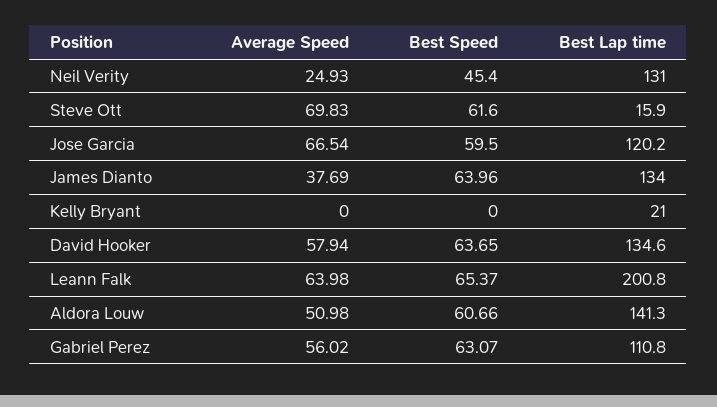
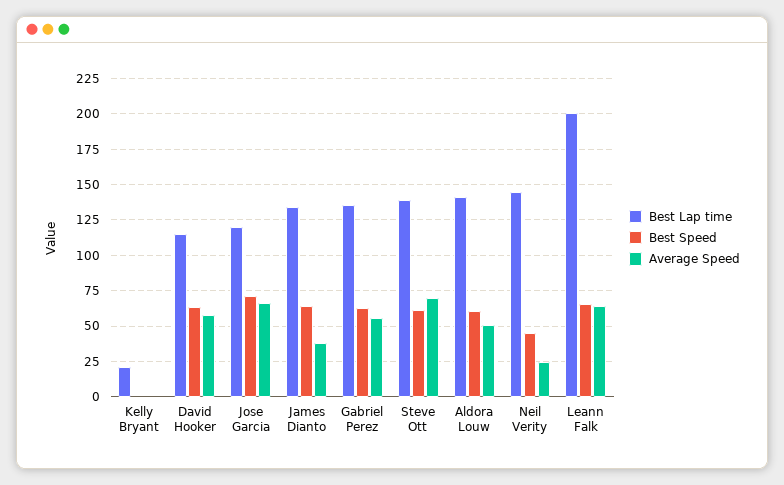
Best Lap time, Neil Verity: 131 -> 145
Best Lap time, Steve Ott: 15.9 -> 140
Best Speed, Jose Garcia: 59.5 -> 70
Best Lap time, David Hooker: 134.6 -> 115
Best Lap time, Gabriel Perez: 110.8 -> 135

